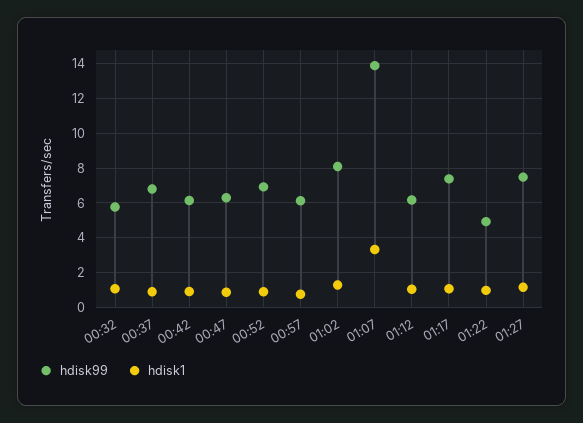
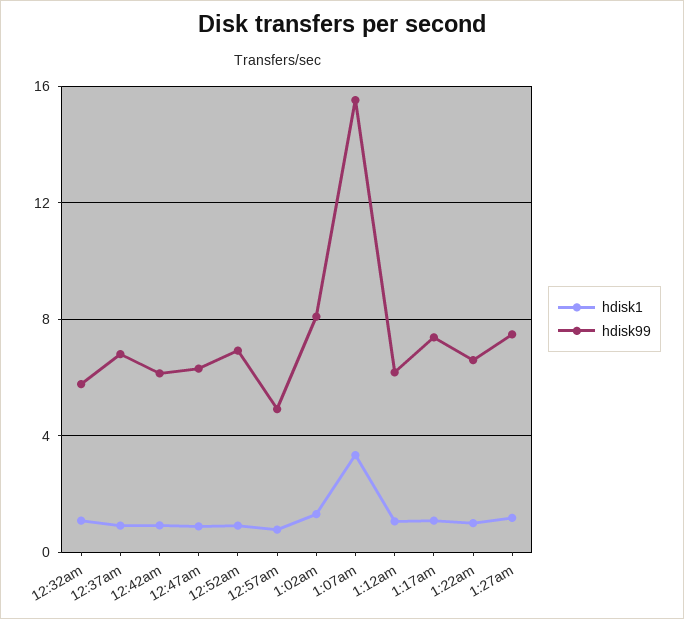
hdisk99, 00:57: 6 -> 5
hdisk99, 01:07: 14 -> 15.5
hdisk99, 01:22: 5 -> 6.5

